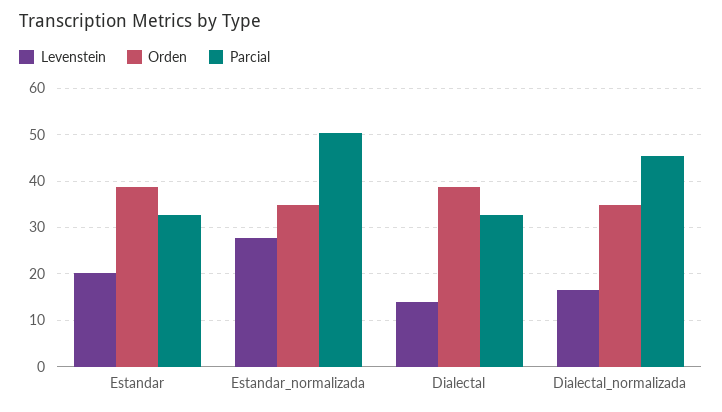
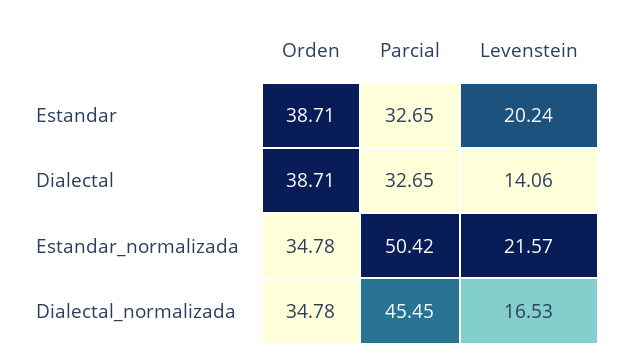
Levenstein, Estandar_normalizada: 28 -> 21.57

